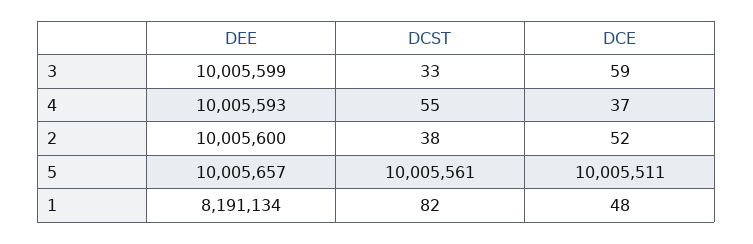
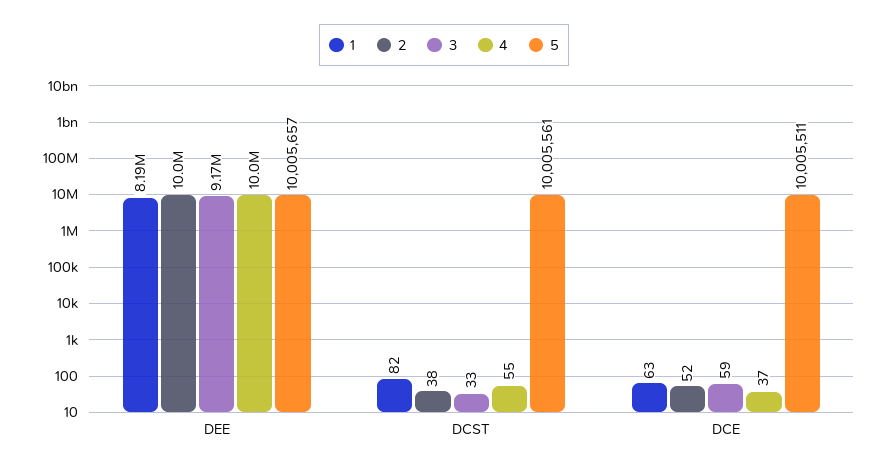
3, DEE: 10005599 -> 9170000
1, DCE: 48 -> 63

